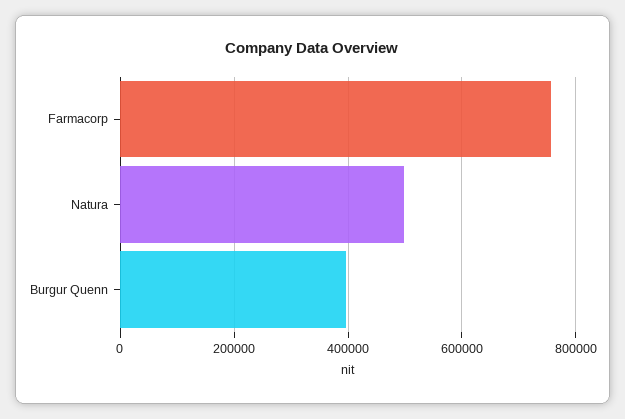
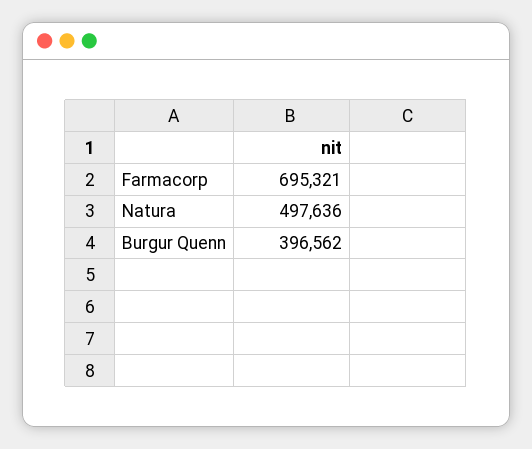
Farmacorp: 760000 -> 695321

